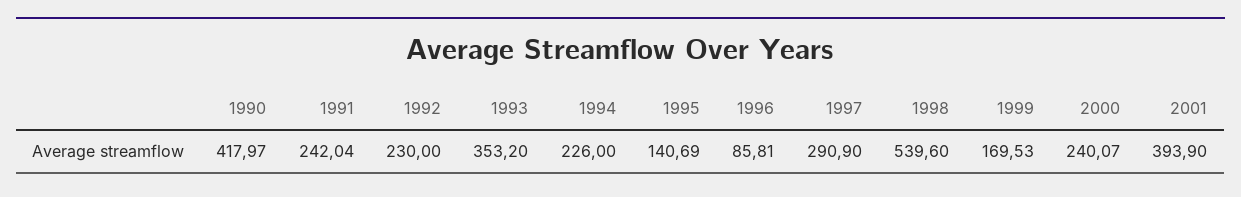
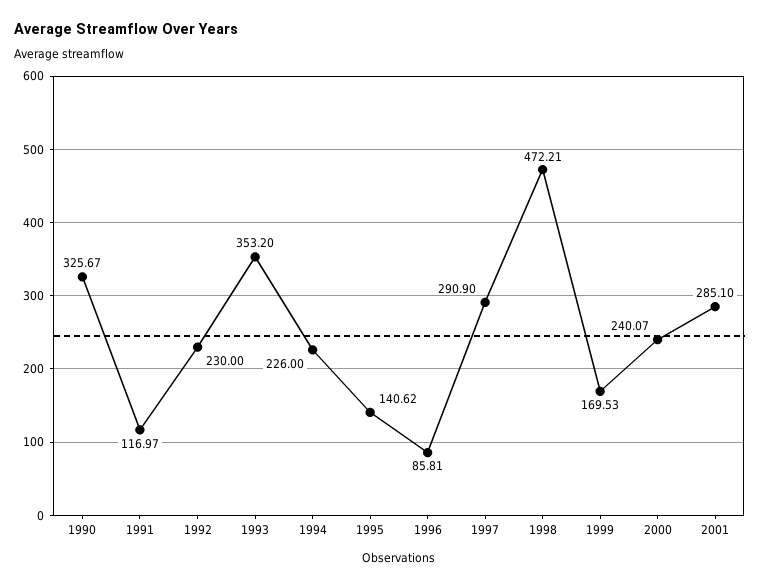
1990: 417.97 -> 325.67
1991: 242.04 -> 116.97
1995: 140.69 -> 140.62
1998: 539.6 -> 472.21
2001: 393.9 -> 285.1

